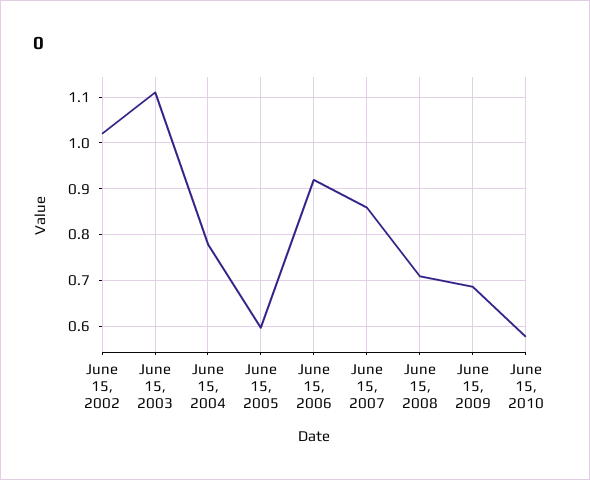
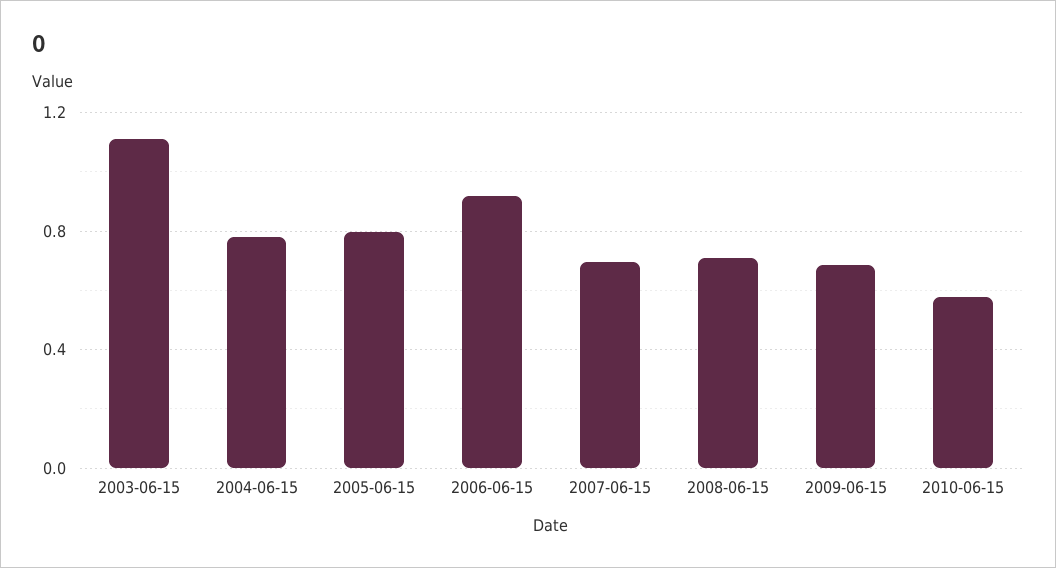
June 15, 2002: 1.02 -> none
June 15, 2005: 0.6 -> 0.8
June 15, 2007: 0.86 -> 0.7

